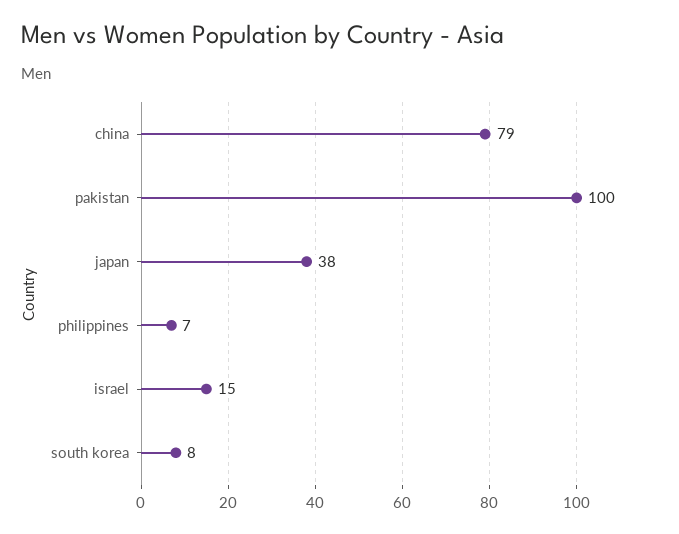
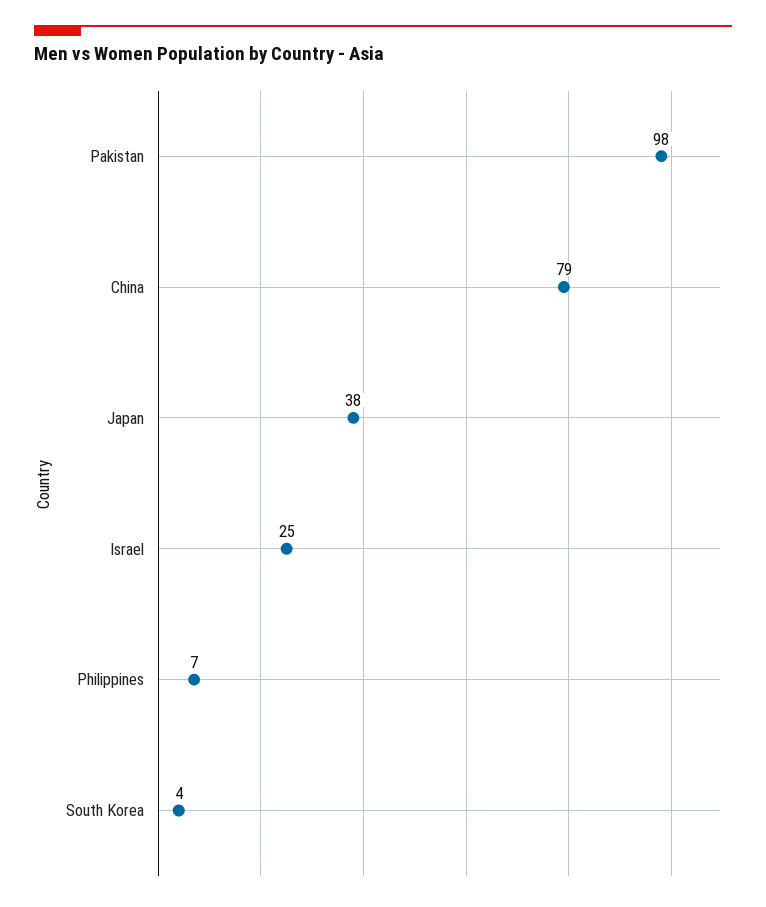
pakistan: 100 -> 98
israel: 15 -> 25
south korea: 8 -> 4

